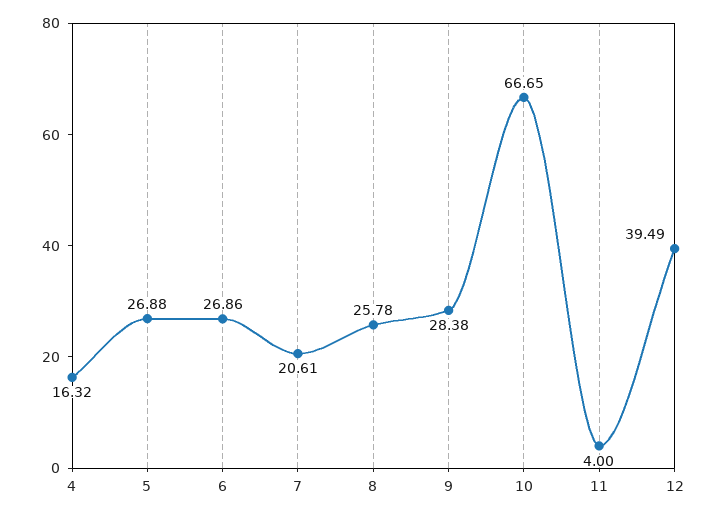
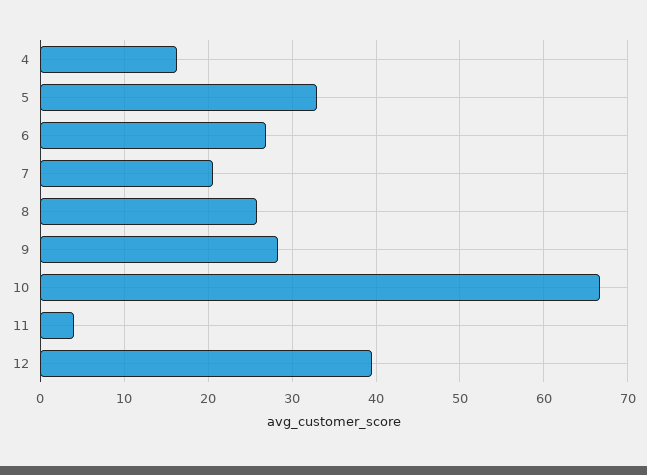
5: 26.88 -> 33

